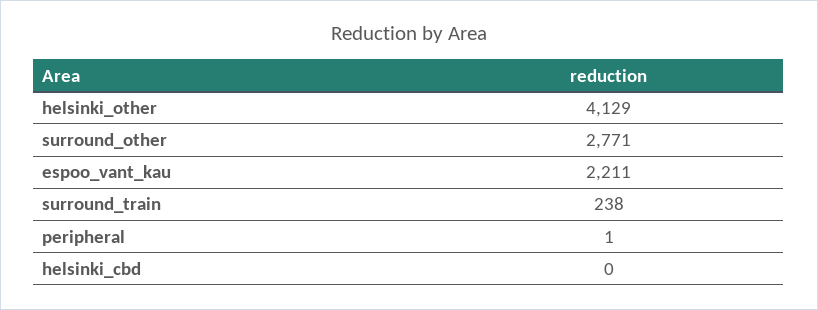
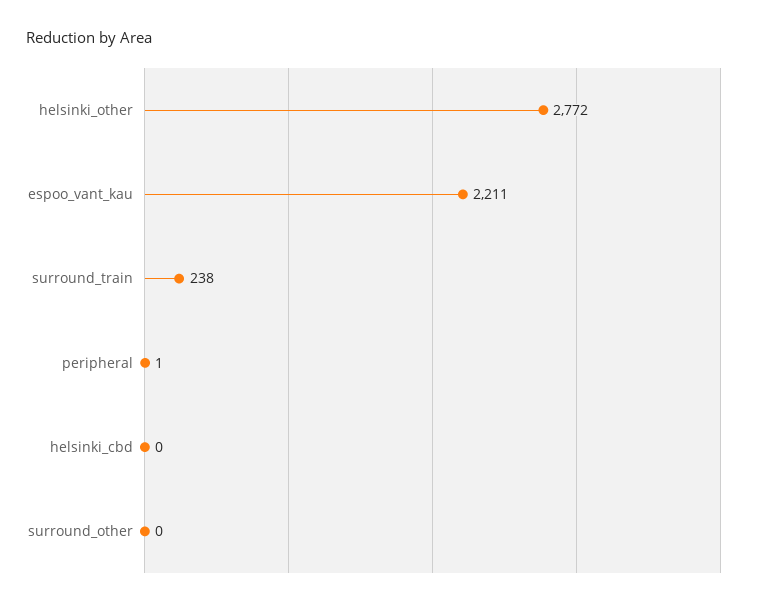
helsinki_other: 4129 -> 2772
surround_other: 2771 -> 0

